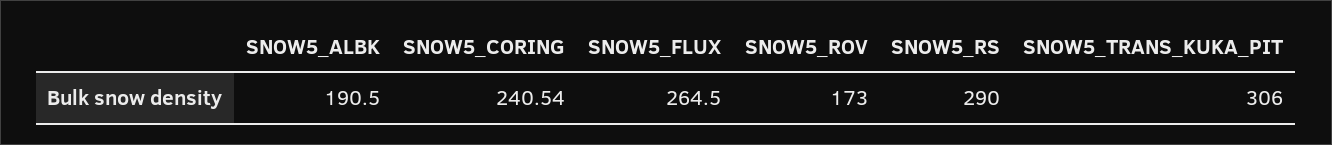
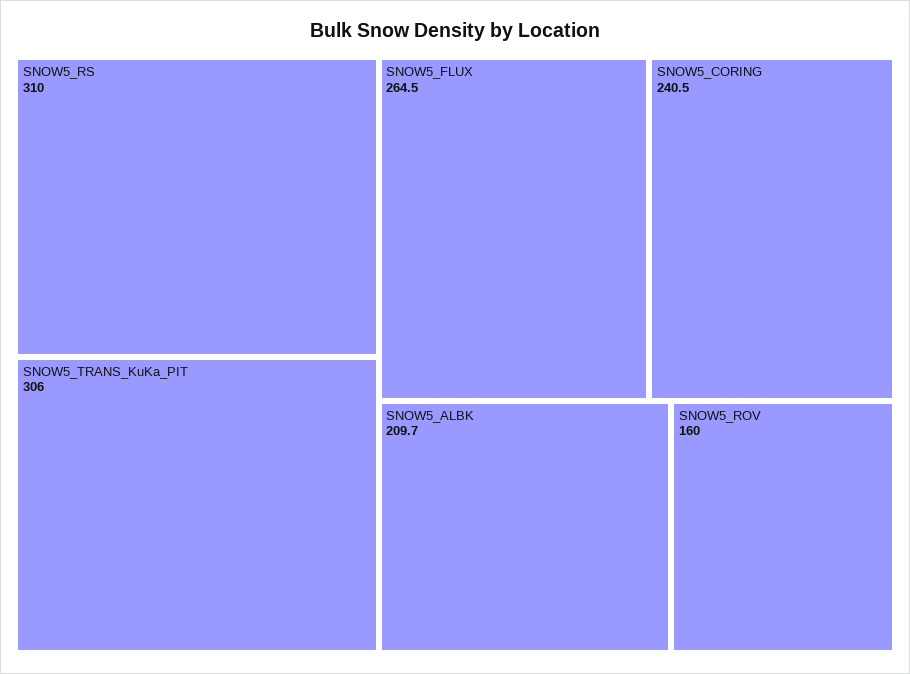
SNOW5_ALBK: 190.5 -> 209.7
SNOW5_ROV: 173 -> 160
SNOW5_RS: 290 -> 310

